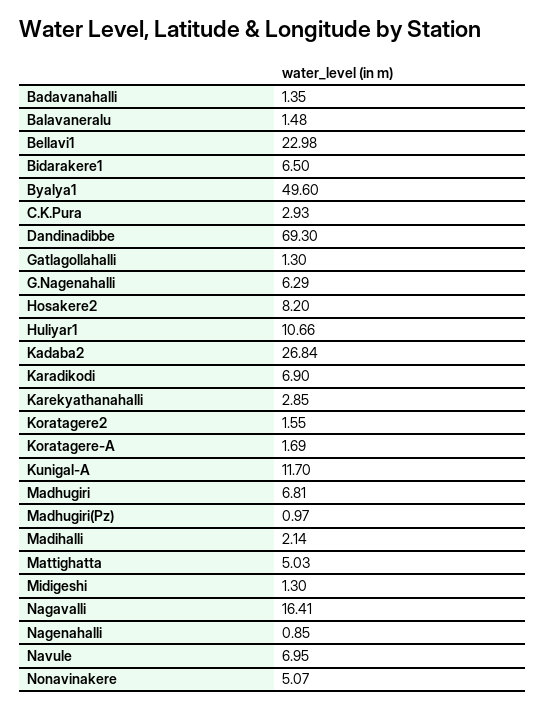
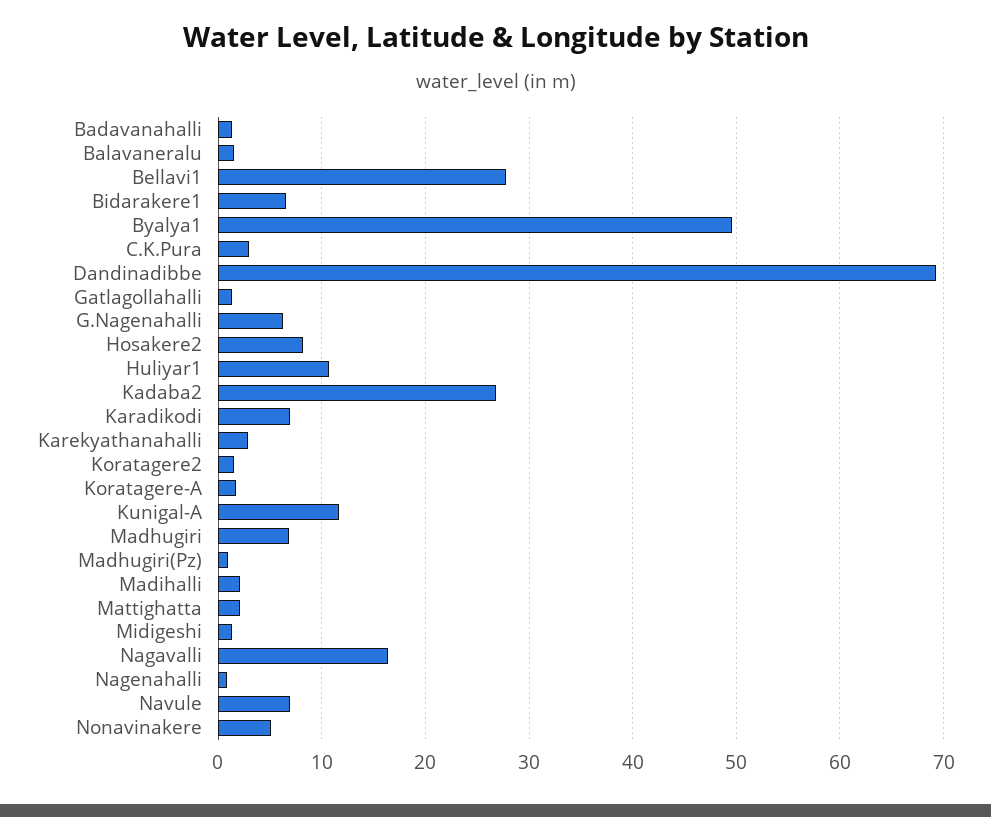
Bellavi1: 22.98 -> 28
Mattighatta: 5.03 -> 2

